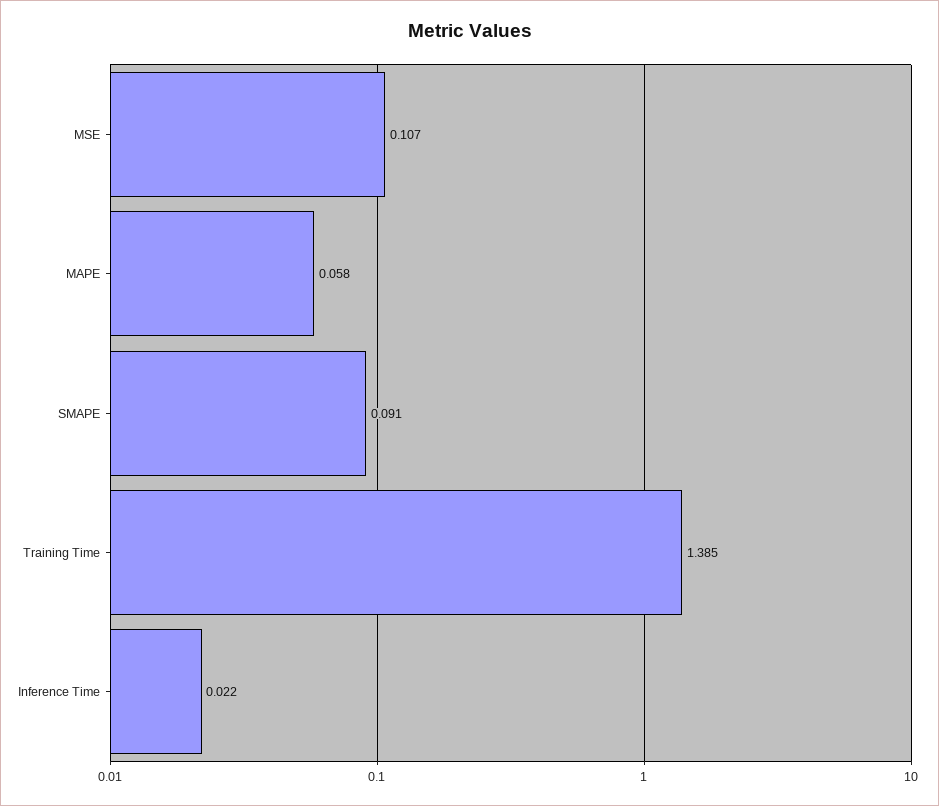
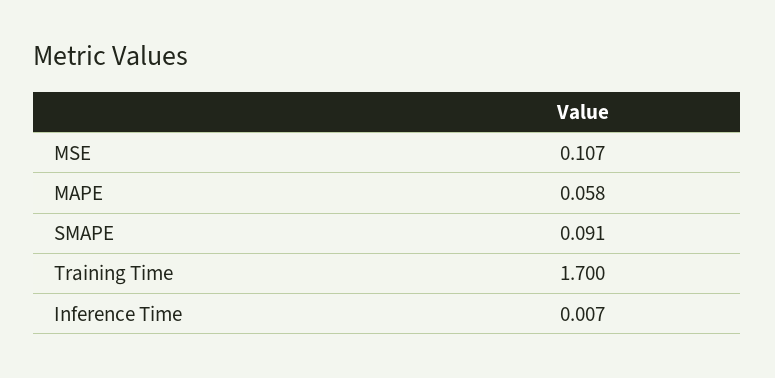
Training Time: 1.385 -> 1.7
Inference Time: 0.022 -> 0.007

